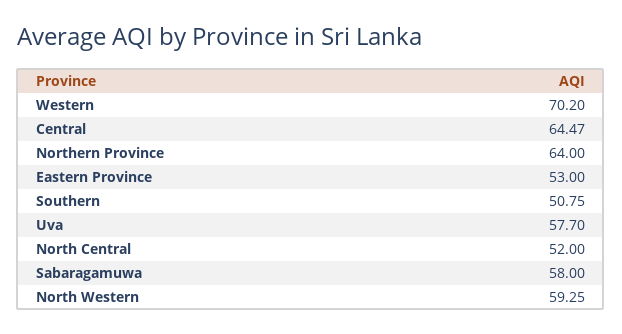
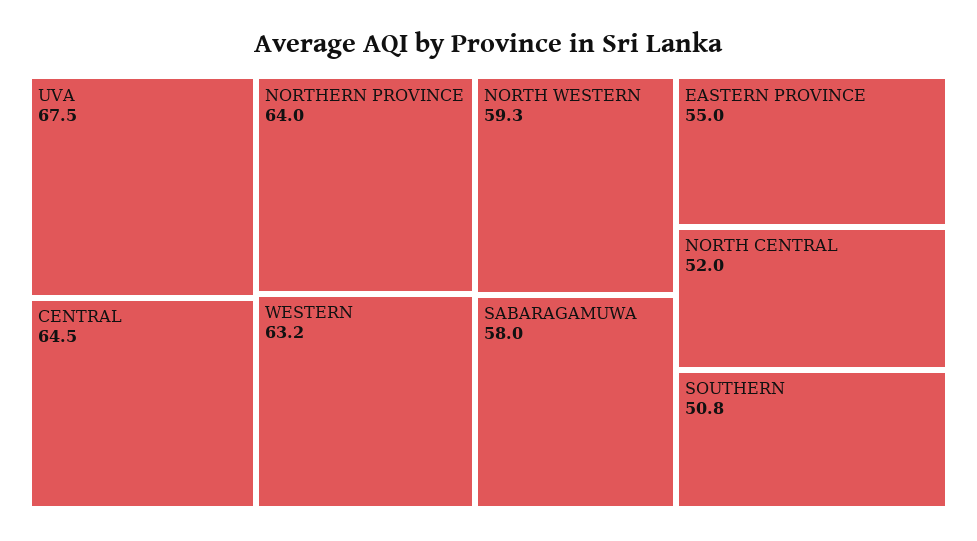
Western: 70.2 -> 63.2
Eastern Province: 53 -> 55
Uva: 57.7 -> 67.5

